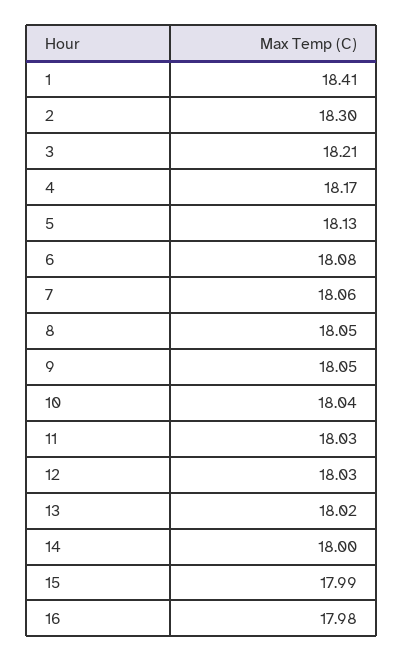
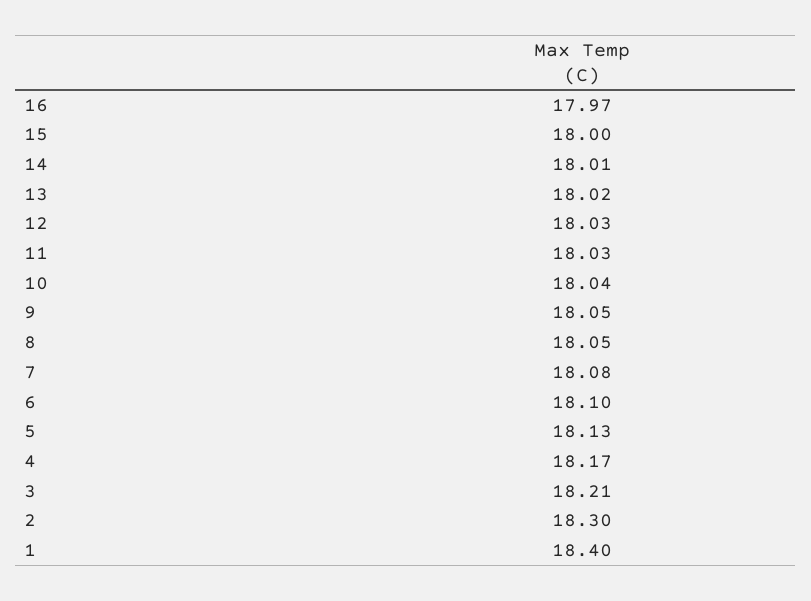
1: 18.41 -> 18.4
6: 18.08 -> 18.1
7: 18.06 -> 18.08
14: 18 -> 18.01
15: 17.99 -> 18
16: 17.98 -> 17.97

